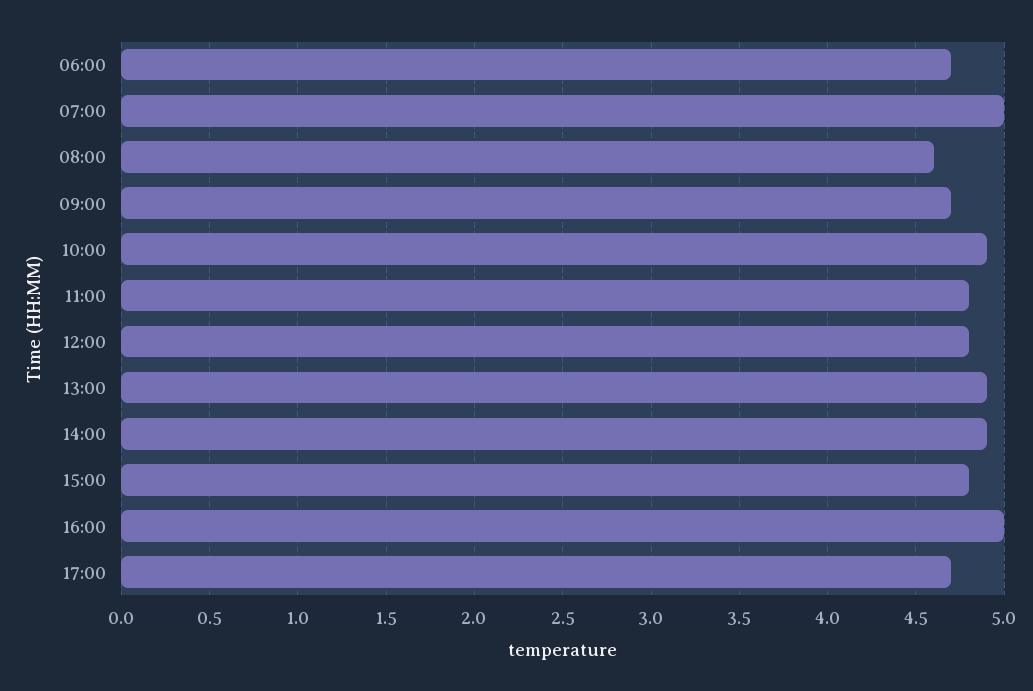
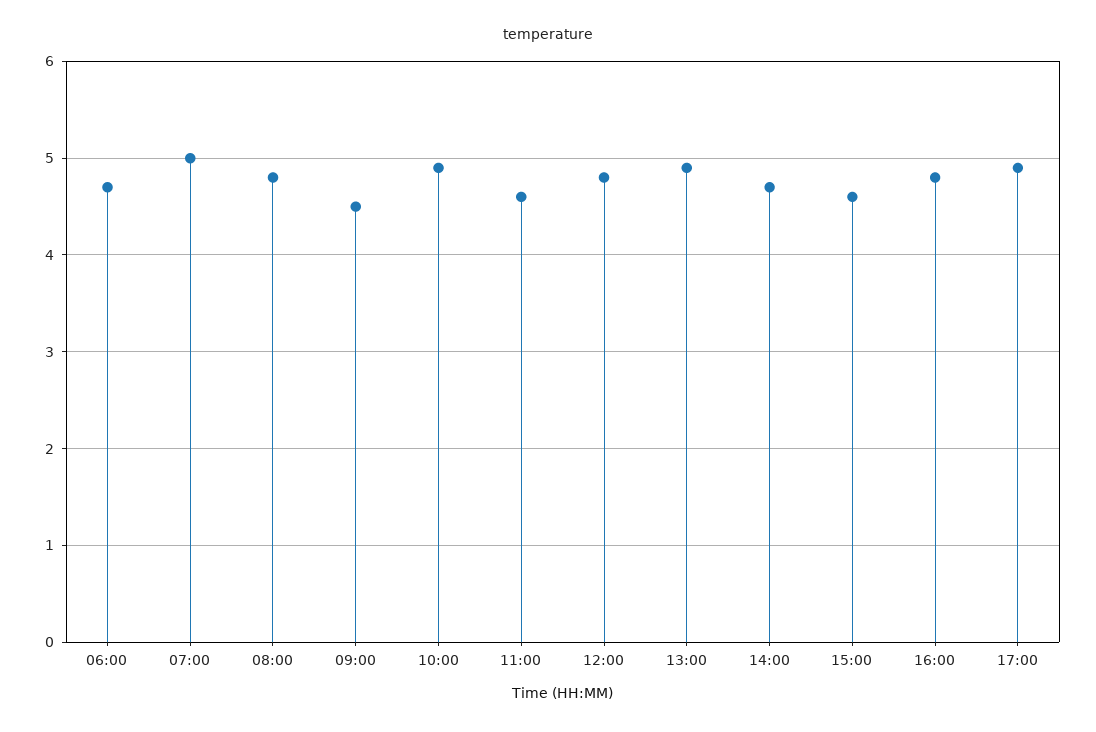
08:00: 4.6 -> 4.8
09:00: 4.7 -> 4.5
11:00: 4.8 -> 4.6
14:00: 4.9 -> 4.7
15:00: 4.8 -> 4.6
16:00: 5 -> 4.8
17:00: 4.7 -> 4.9

